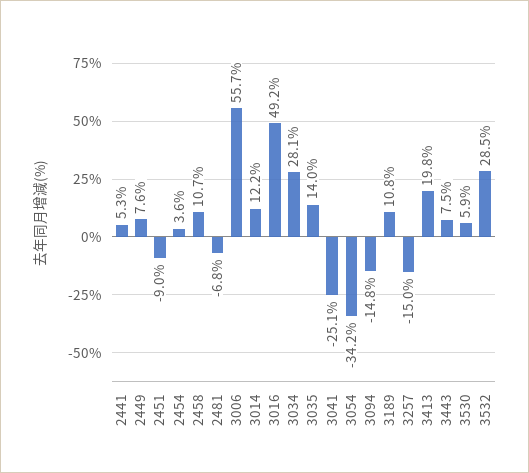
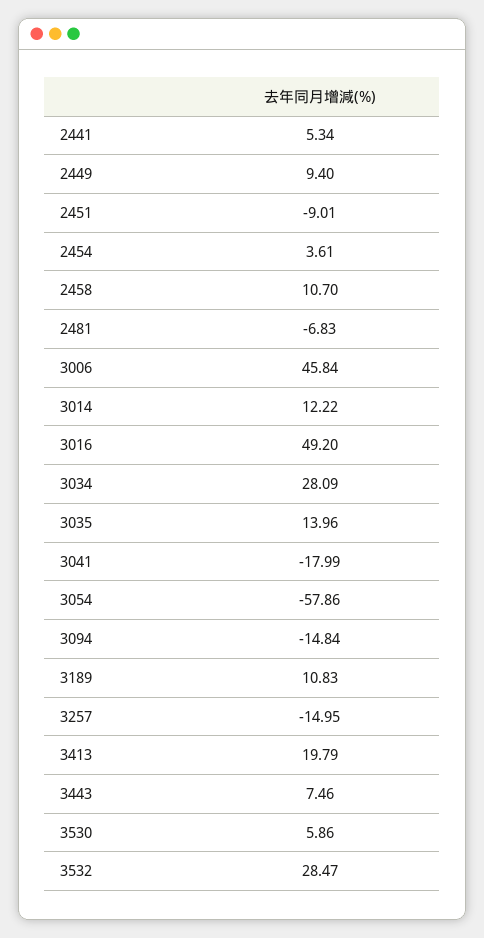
2449: 7.6 -> 9.4
3006: 55.7 -> 45.84
3041: -25.1 -> -17.99
3054: -34.2 -> -57.86

